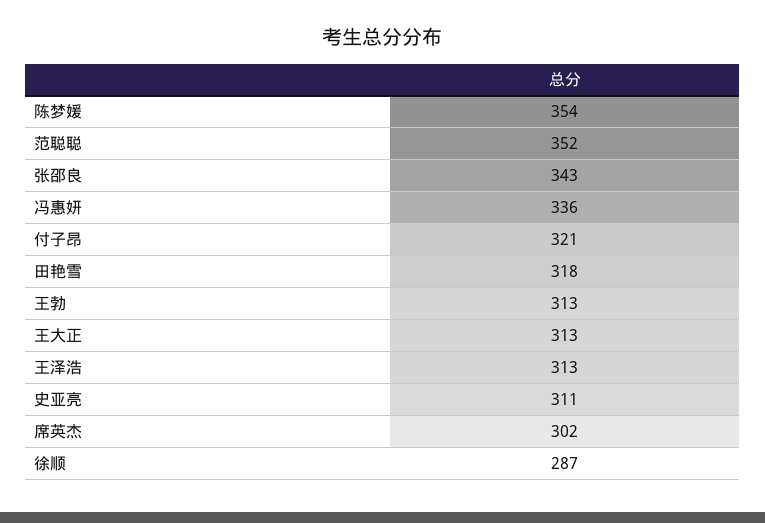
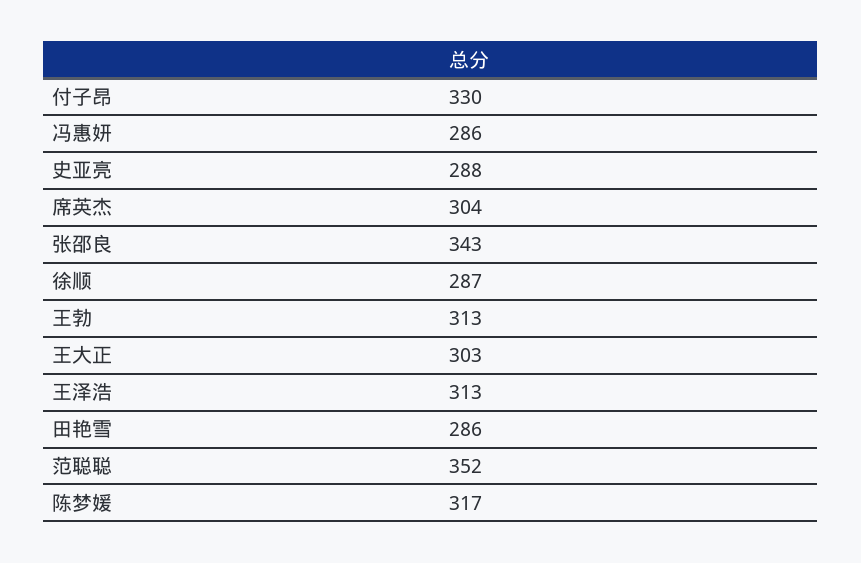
陈梦媛: 354 -> 317
冯惠妍: 336 -> 286
付子昂: 321 -> 330
田艳雪: 318 -> 286
王大正: 313 -> 303
史亚亮: 311 -> 288
席英杰: 302 -> 304

